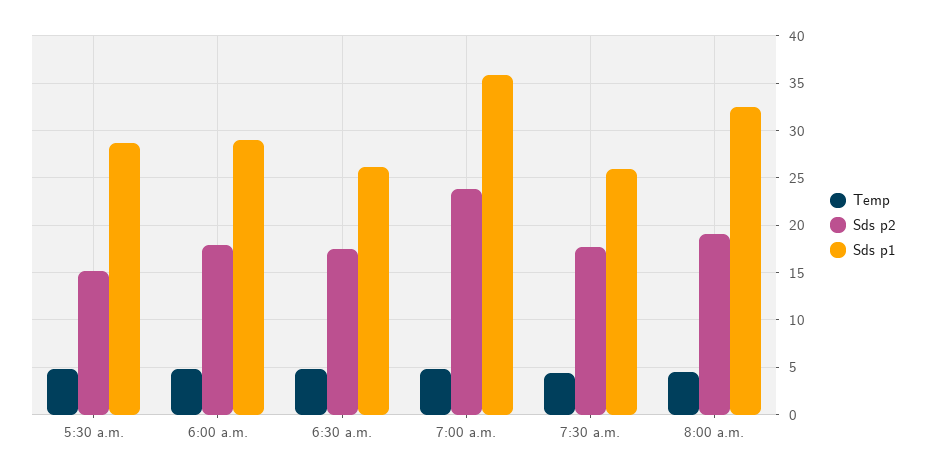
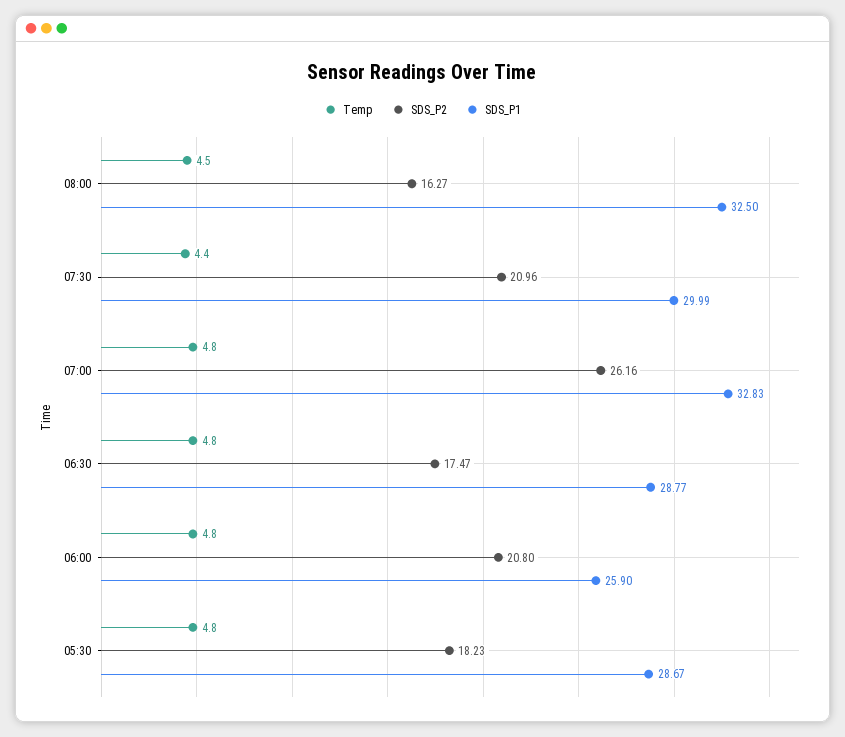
Sds p2, 5:30 a.m.: 15 -> 18.23
Sds p2, 6:00 a.m.: 18 -> 20.8
Sds p1, 6:00 a.m.: 29 -> 25.9
Sds p1, 6:30 a.m.: 26 -> 28.77
Sds p2, 7:00 a.m.: 24 -> 26.16
Sds p1, 7:00 a.m.: 36 -> 32.83
Sds p2, 7:30 a.m.: 18 -> 20.96
Sds p1, 7:30 a.m.: 26 -> 29.99
Sds p2, 8:00 a.m.: 19 -> 16.27

